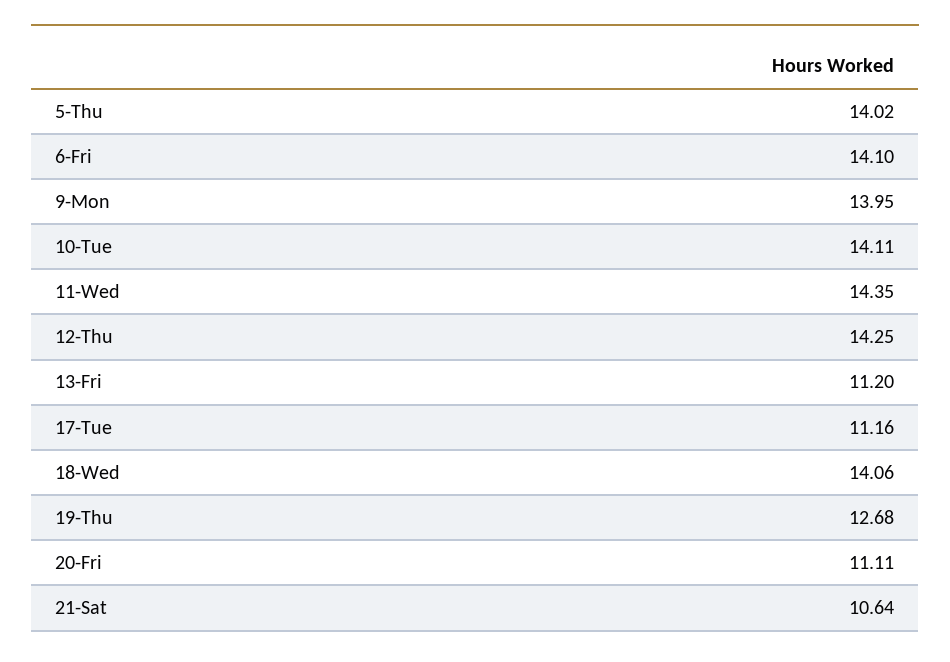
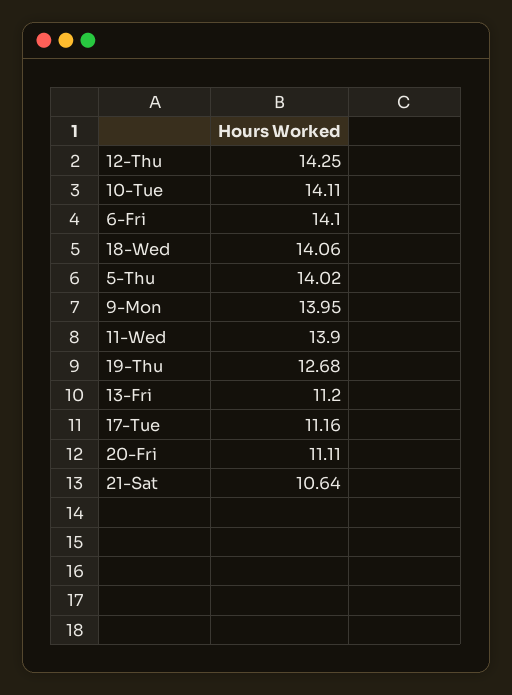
11-Wed: 14.35 -> 13.9

